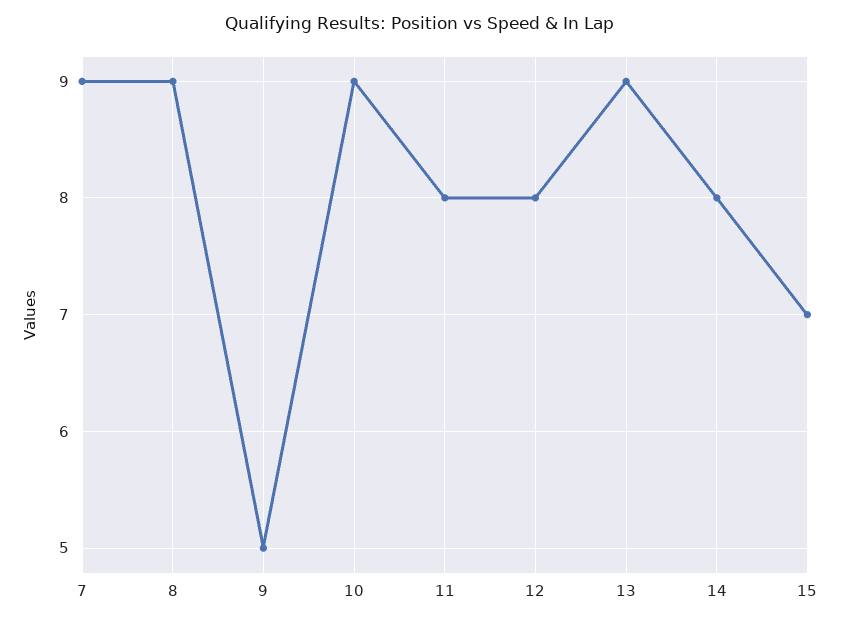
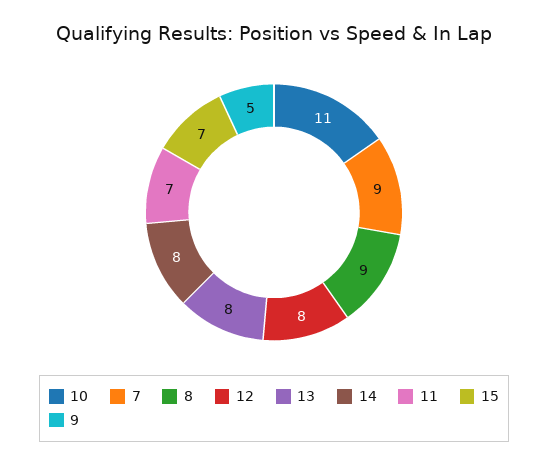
10: 9 -> 11
11: 8 -> 7
13: 9 -> 8

